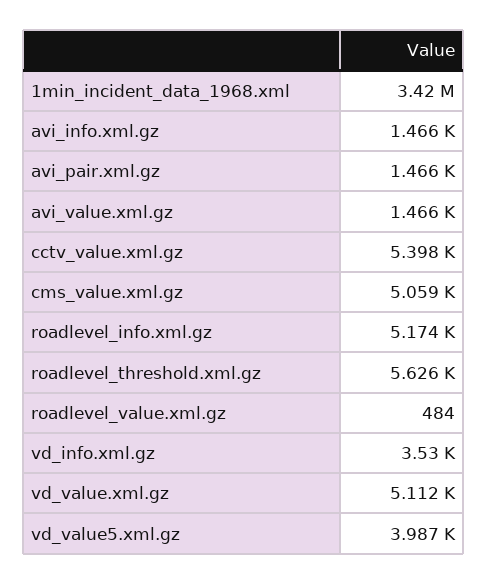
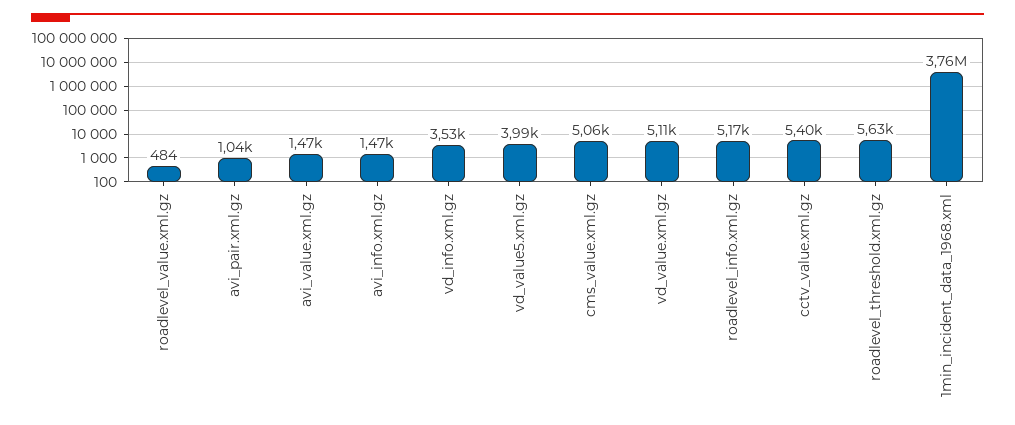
1min_incident_data_1968.xml: 3420000 -> 3760000
avi_pair.xml.gz: 1466 -> 1040

